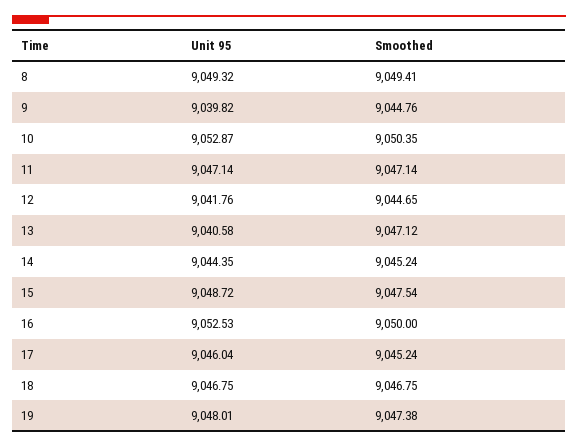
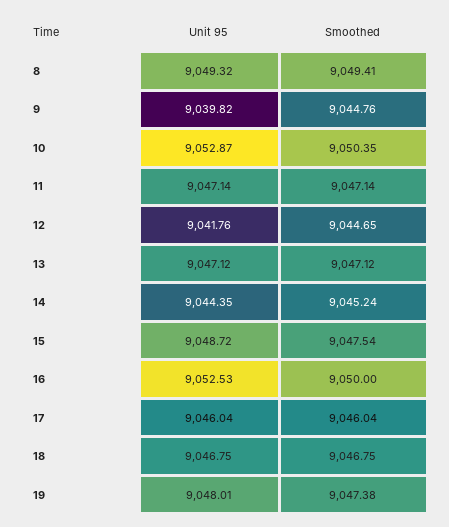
Unit 95, 13: 9040.58 -> 9047.12
Smoothed, 17: 9045.24 -> 9046.04

